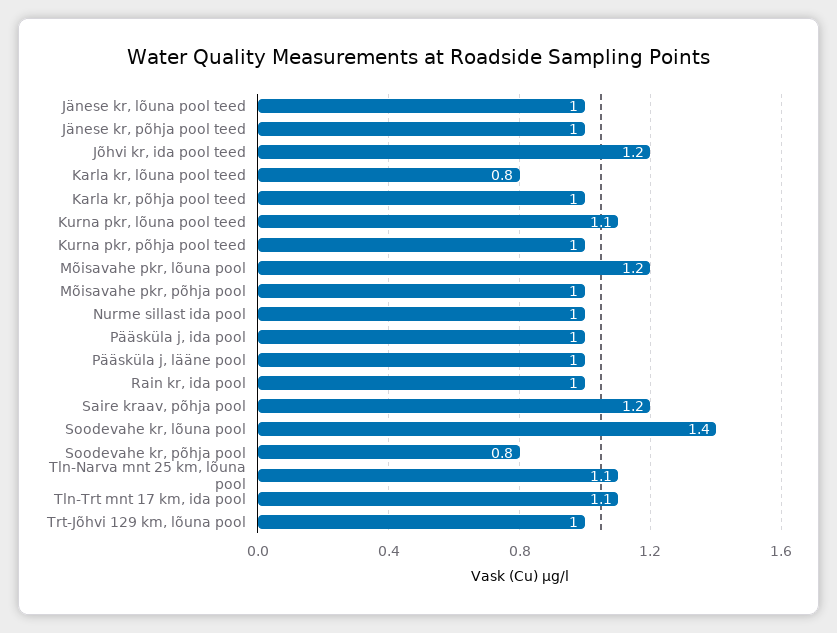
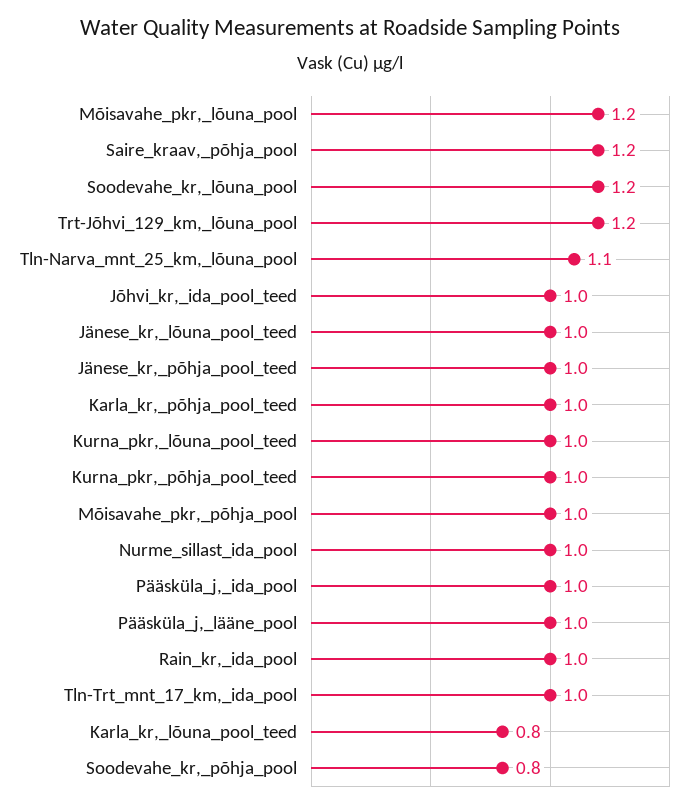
Jõhvi kr, ida pool teed: 1.2 -> 1
Kurna pkr, lõuna pool teed: 1.1 -> 1
Soodevahe kr, lõuna pool: 1.4 -> 1.2
Tln-Trt mnt 17 km, ida pool: 1.1 -> 1
Trt-Jõhvi 129 km, lõuna pool: 1 -> 1.2

